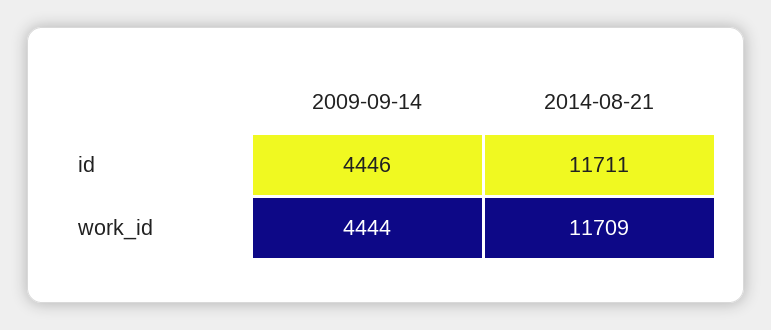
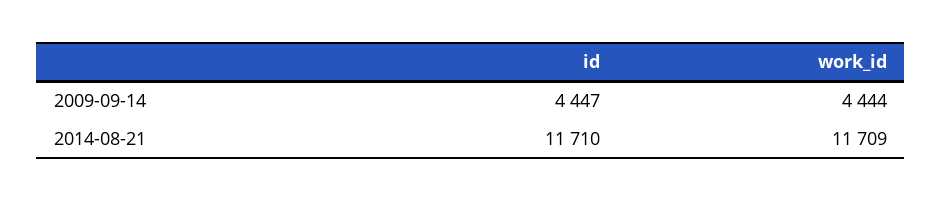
2009-09-14, id: 4446 -> 4447
2014-08-21, id: 11711 -> 11710

